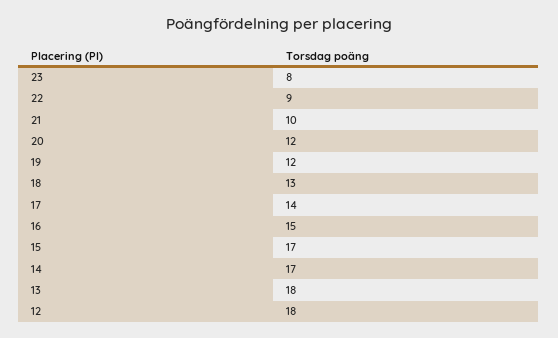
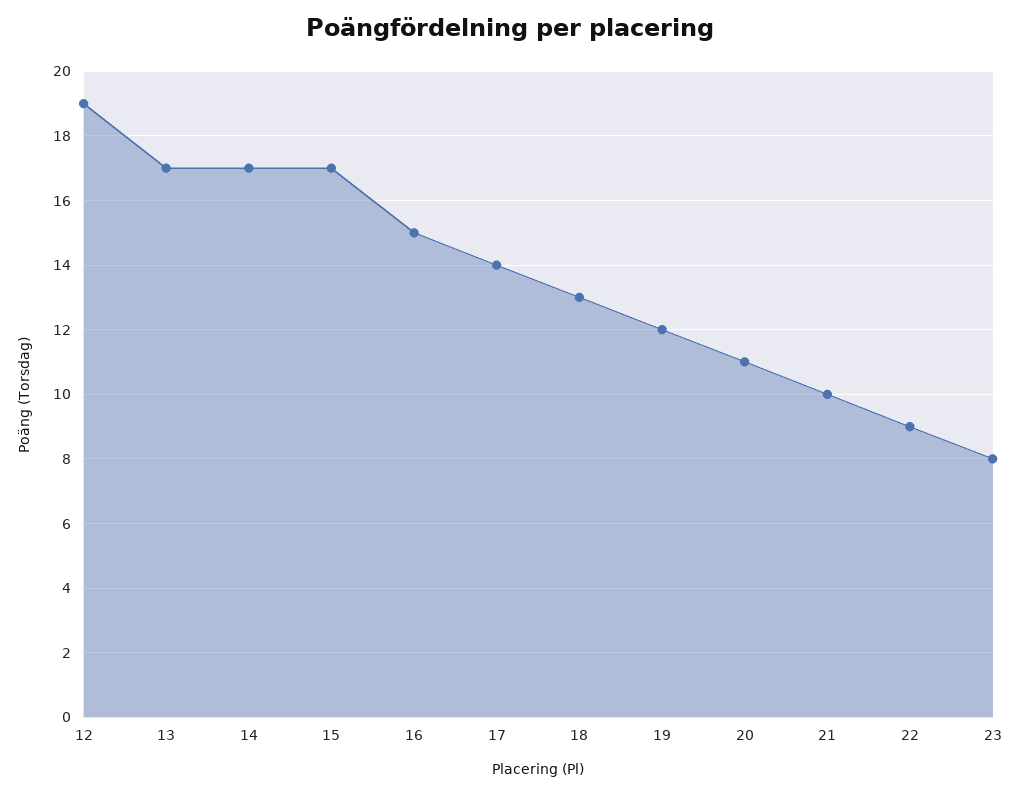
20: 12 -> 11
13: 18 -> 17
12: 18 -> 19

